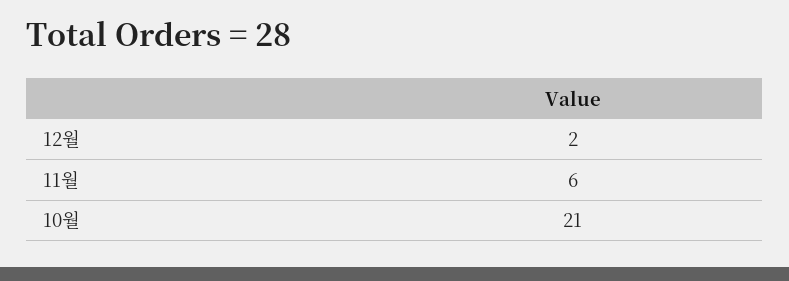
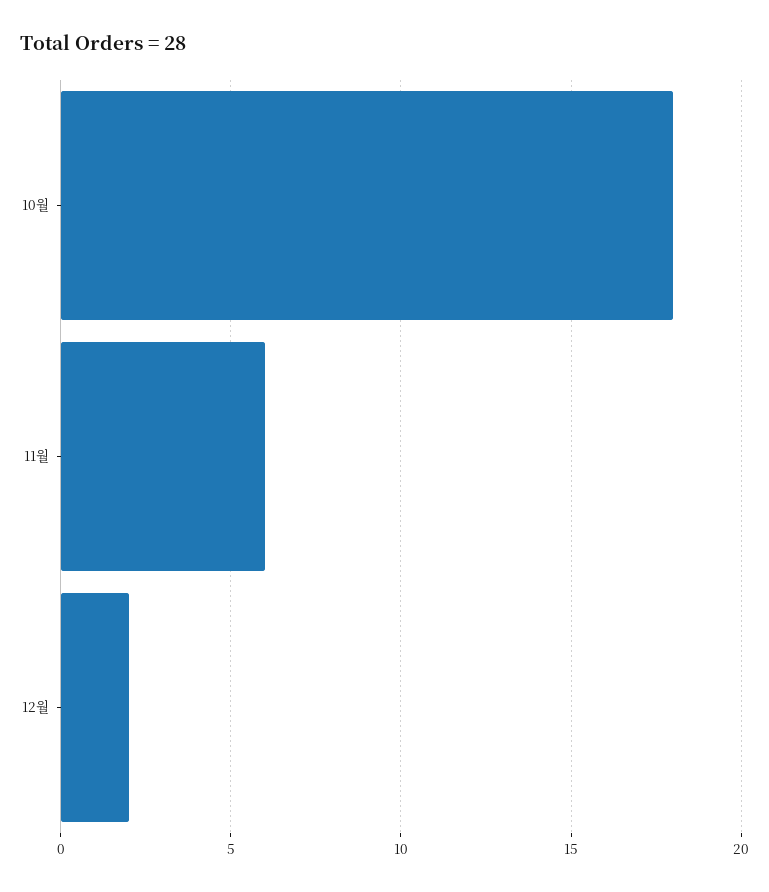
10월: 21 -> 18

